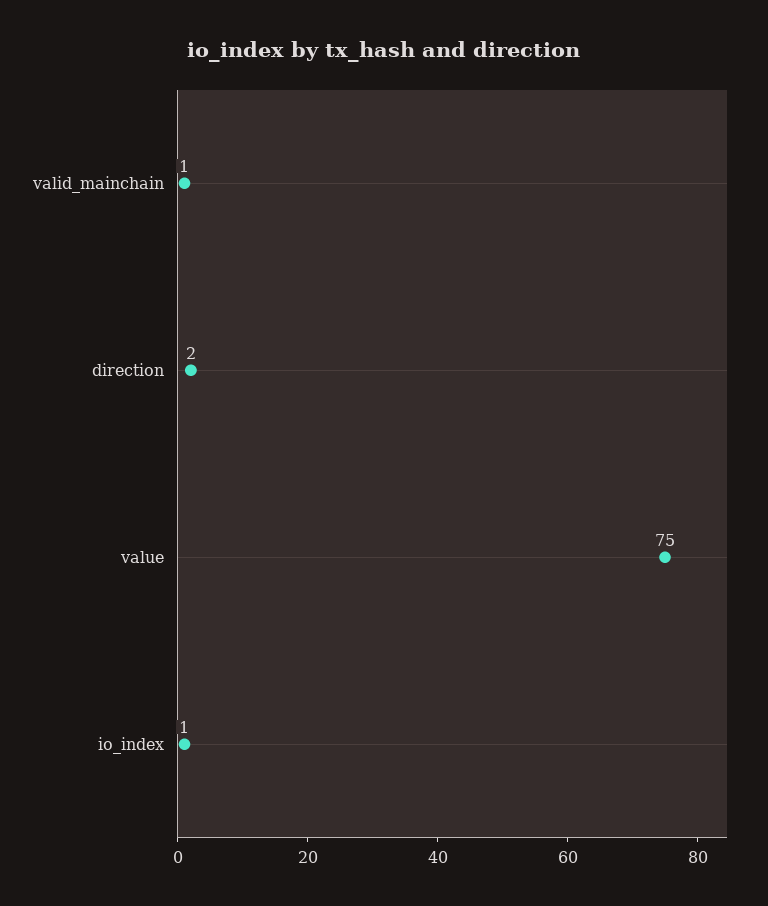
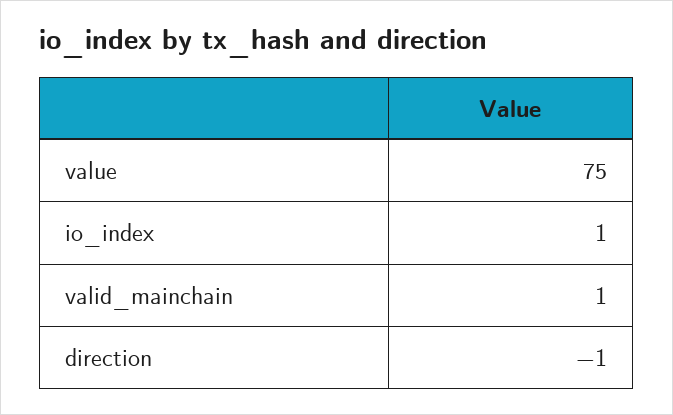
direction: 2 -> -1

